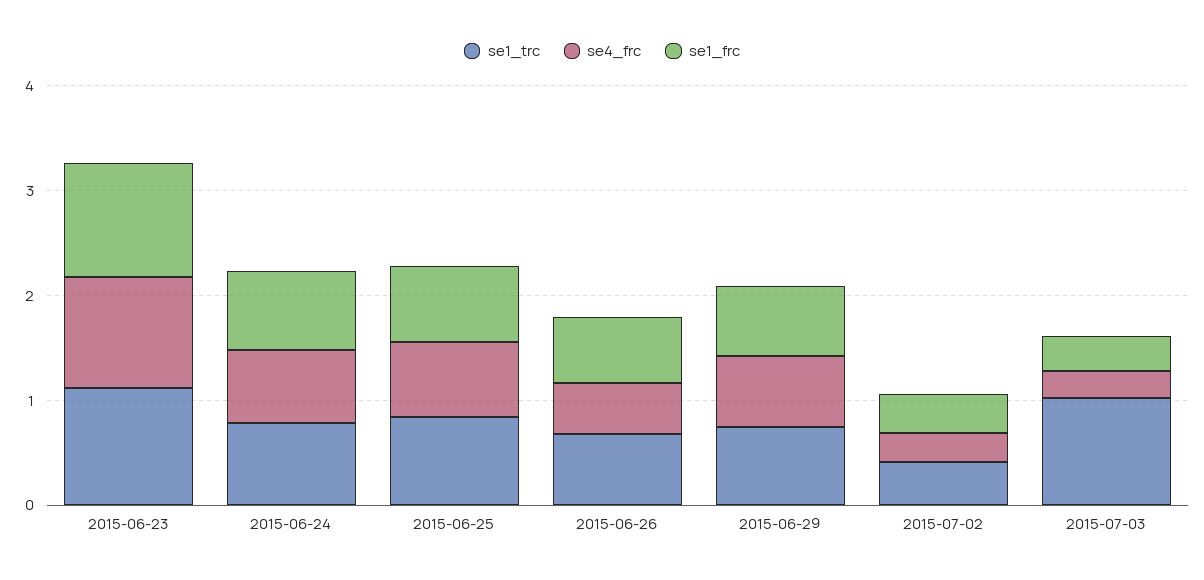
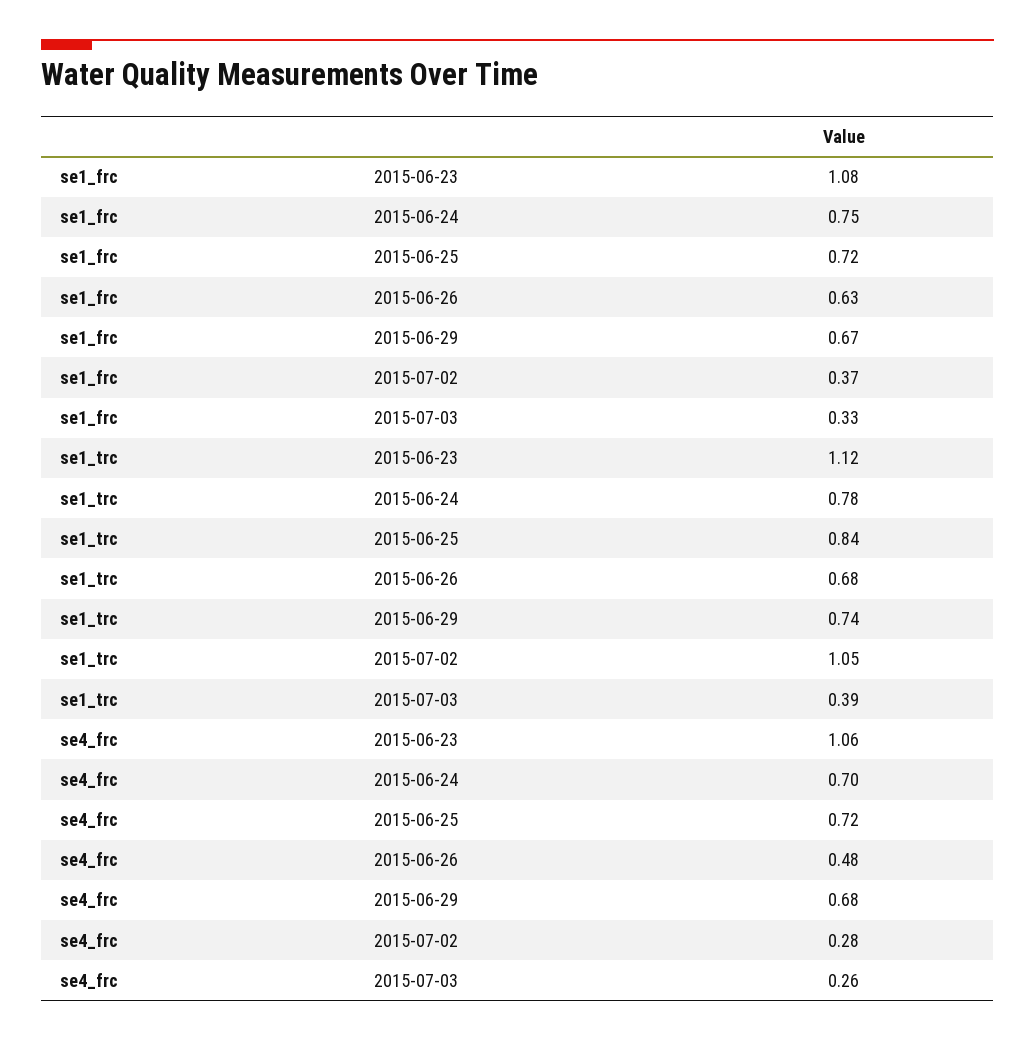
se1_trc, 2015-07-02: 0.4 -> 1.05
se1_trc, 2015-07-03: 1 -> 0.39

